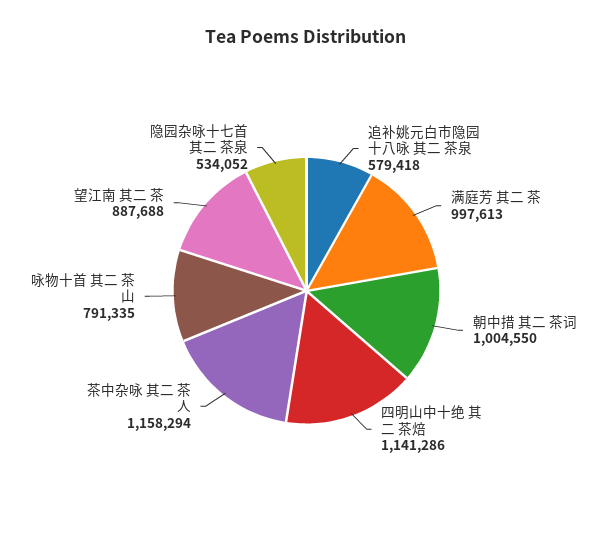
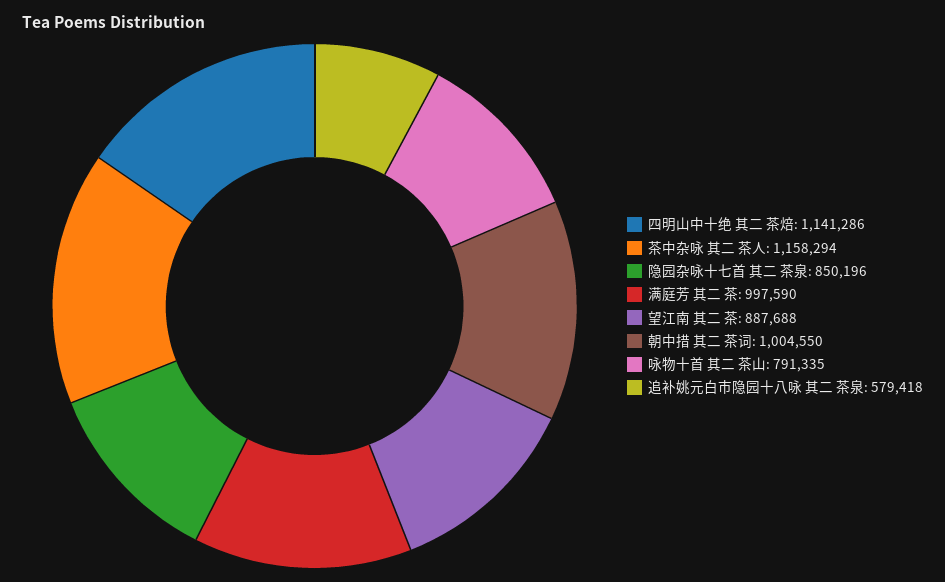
满庭芳 其二 茶: 997613 -> 997590
隐园杂咏十七首 其二 茶泉: 534052 -> 850196

